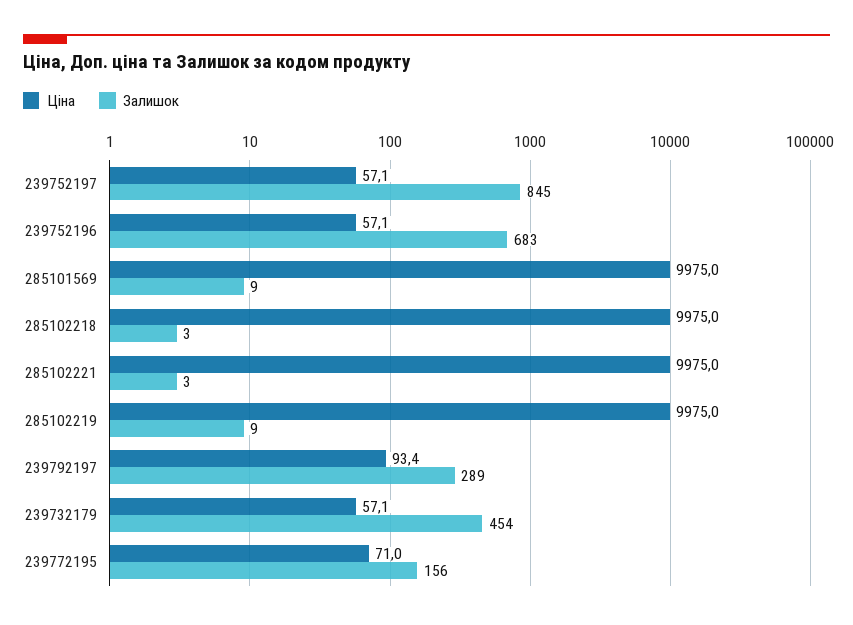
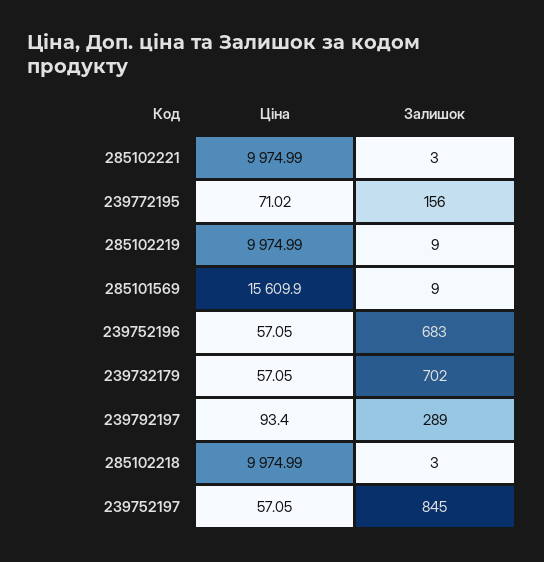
Ціна, 285101569: 9975 -> 15609.9
Залишок, 239732179: 454 -> 702

